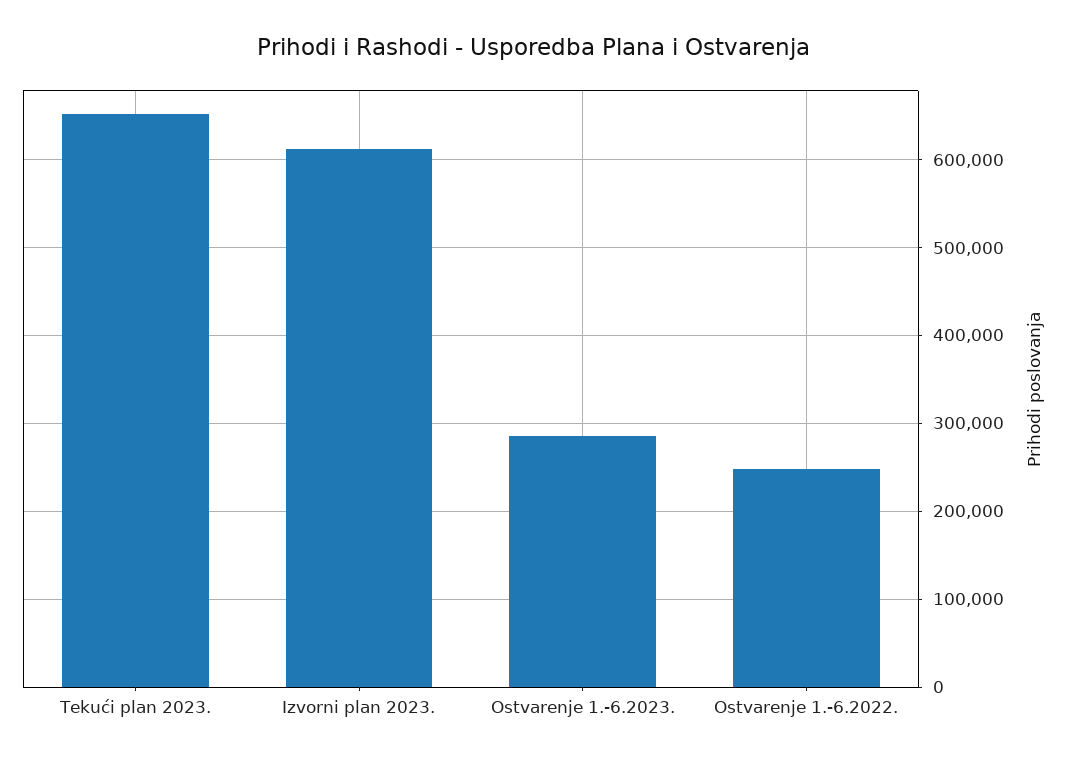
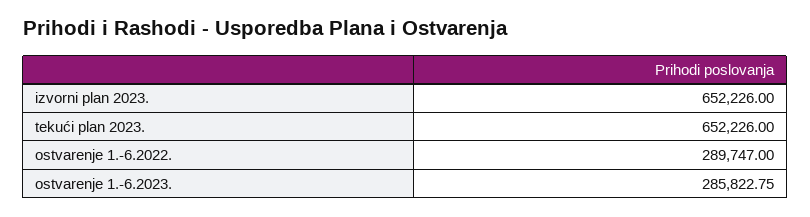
Izvorni plan 2023.: 610000 -> 652226
Ostvarenje 1.-6.2022.: 250000 -> 289747

